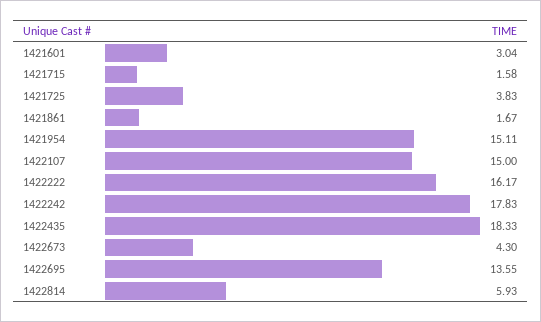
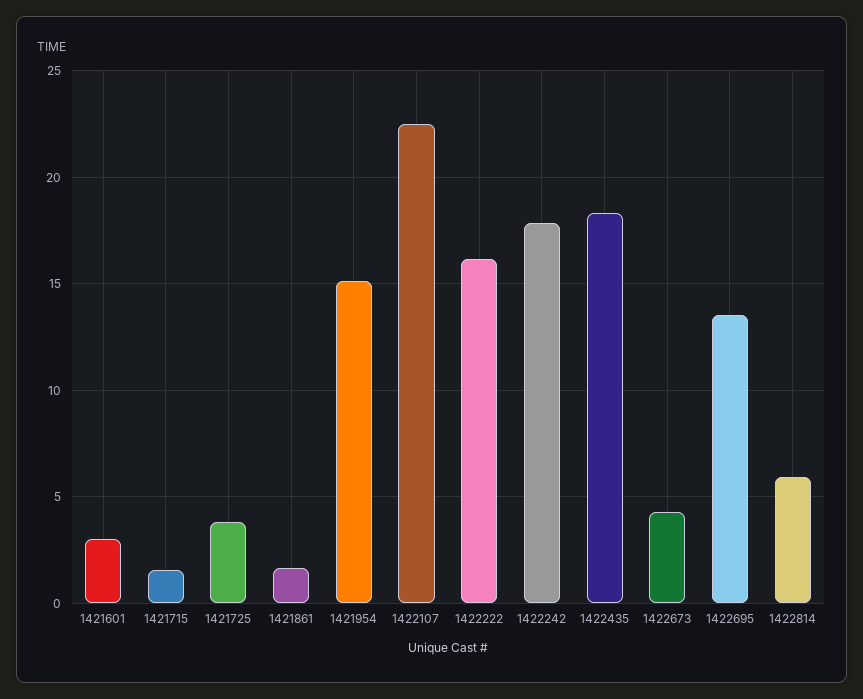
1422107: 15 -> 22.5

